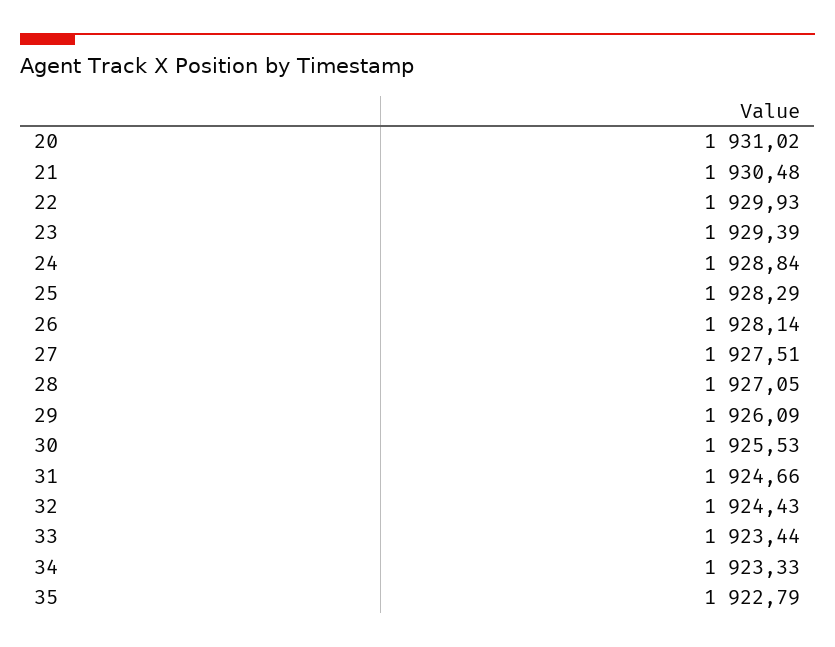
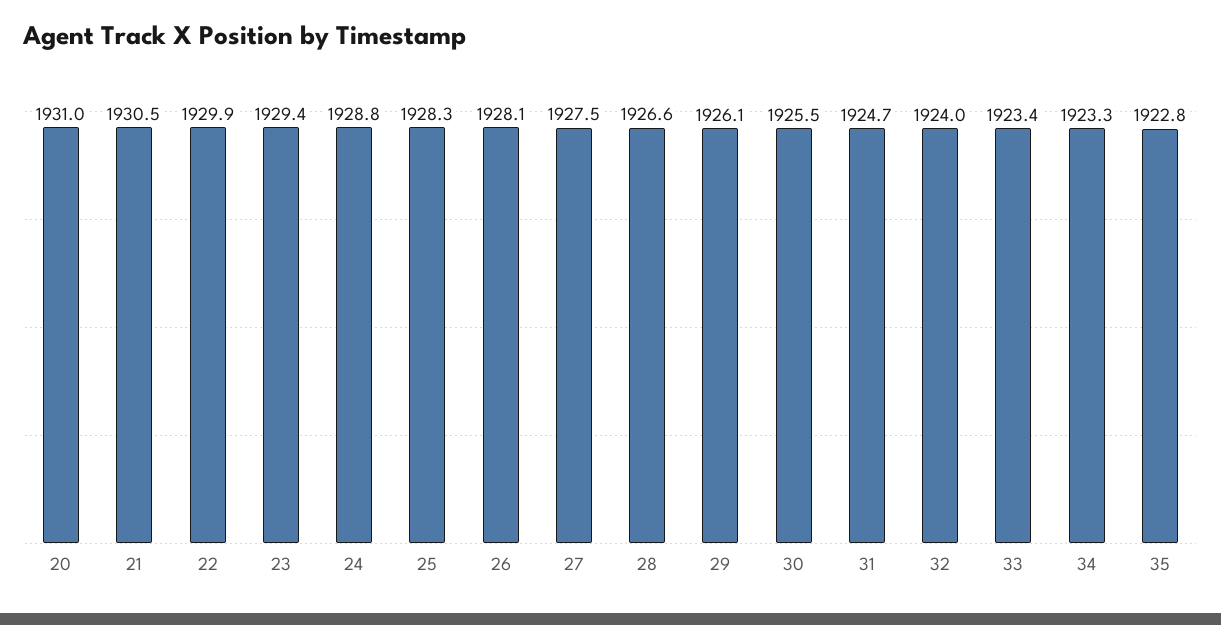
28: 1927.05 -> 1926.6
32: 1924.43 -> 1924

